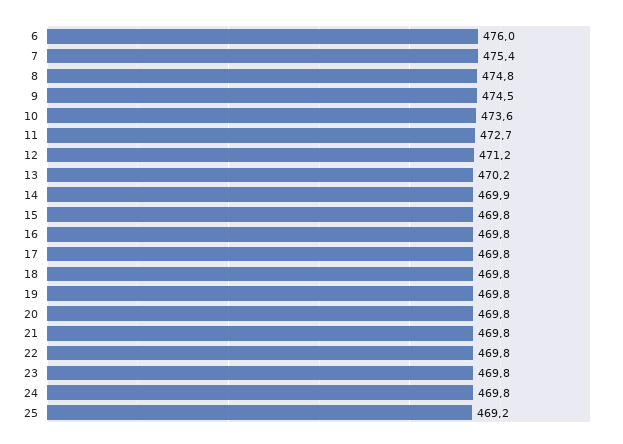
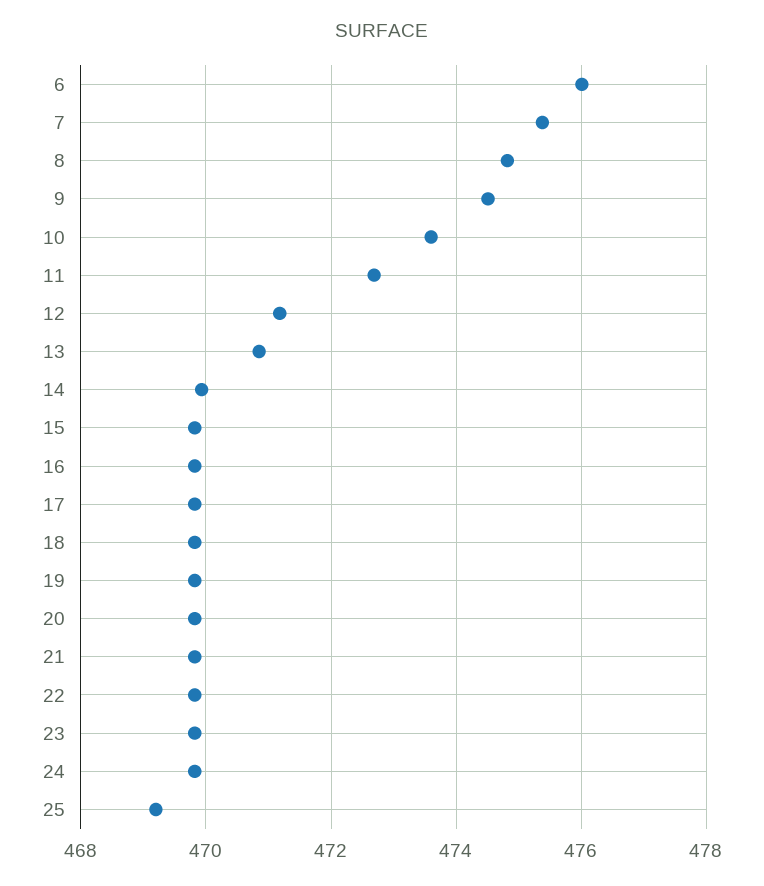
13: 470.2 -> 470.8

